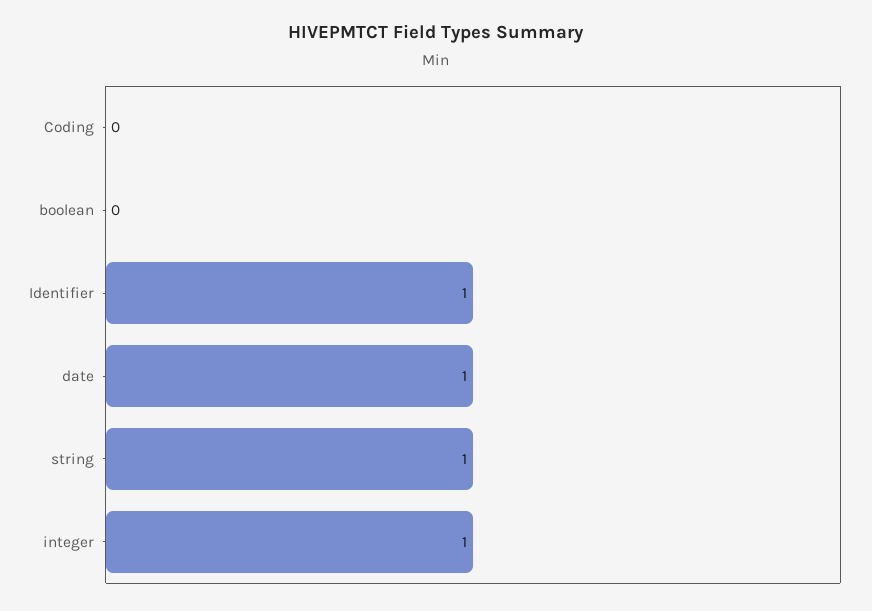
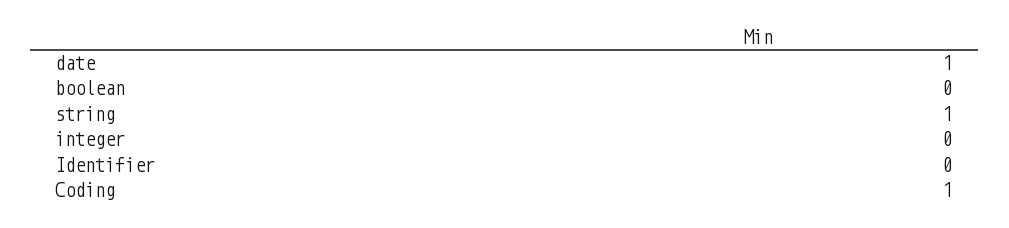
Coding: 0 -> 1
Identifier: 1 -> 0
integer: 1 -> 0

